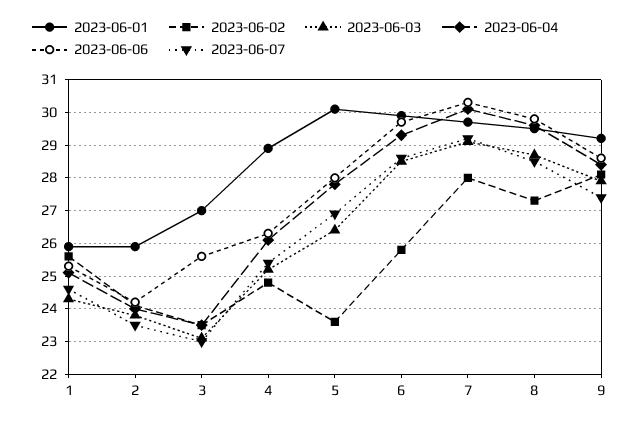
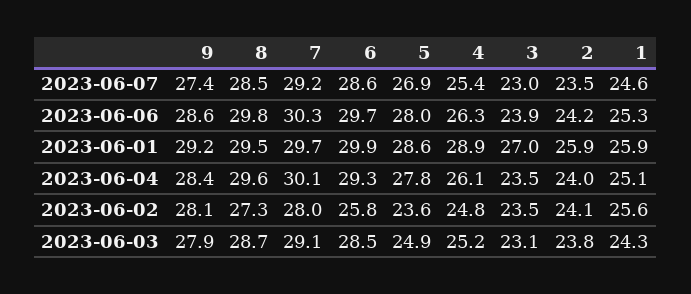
2023-06-06, 3: 25.5 -> 23.9
2023-06-01, 5: 30 -> 28.6
2023-06-03, 5: 26.5 -> 24.9

